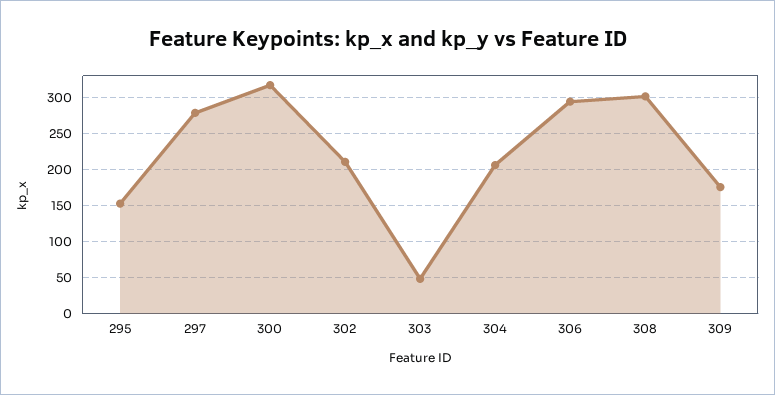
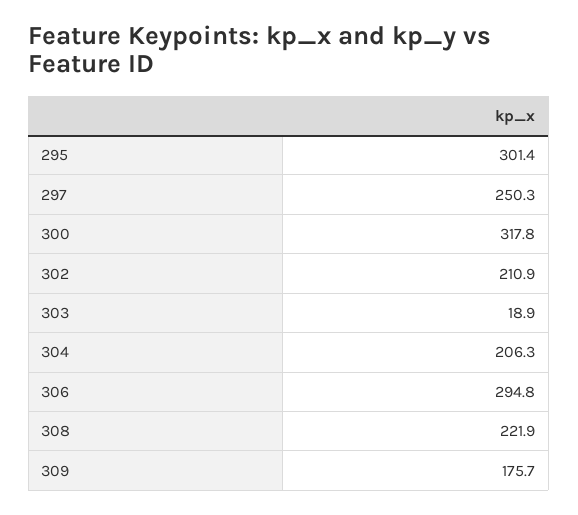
295: 150 -> 301.4
297: 280 -> 250.3
303: 50 -> 18.9
308: 300 -> 221.9

